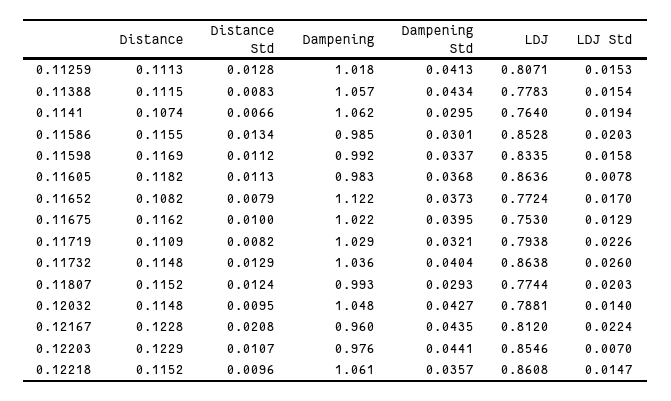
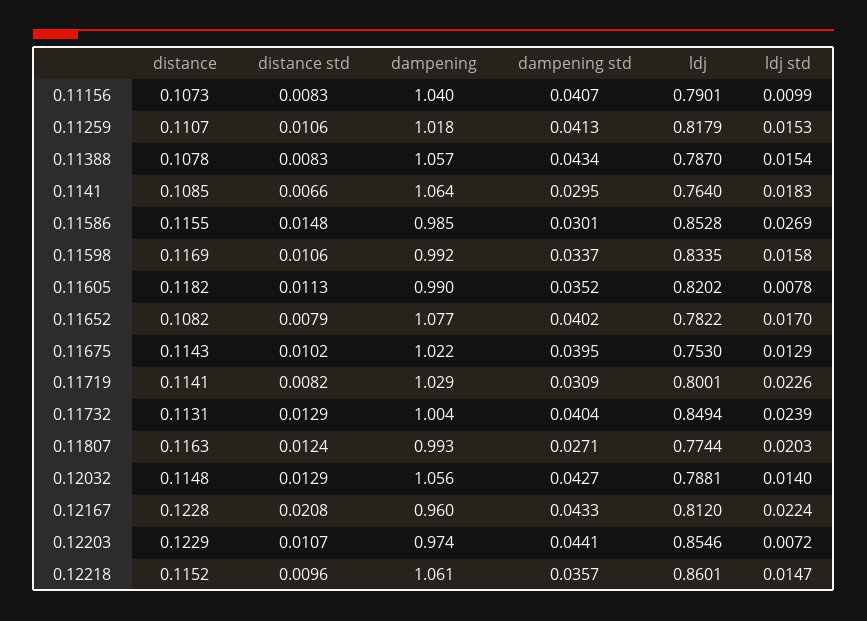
Distance, 0.11259: 0.1113 -> 0.1107
Distance Std, 0.11259: 0.0128 -> 0.0106
LDJ, 0.11259: 0.8071 -> 0.8179
Distance, 0.11388: 0.1115 -> 0.1078
LDJ, 0.11388: 0.7783 -> 0.787
Distance, 0.1141: 0.1074 -> 0.1085
Dampening, 0.1141: 1.062 -> 1.064
LDJ Std, 0.1141: 0.0194 -> 0.0183
Distance Std, 0.11586: 0.0134 -> 0.0148
LDJ Std, 0.11586: 0.0203 -> 0.0269
Distance Std, 0.11598: 0.0112 -> 0.0106
Dampening, 0.11605: 0.983 -> 0.99
Dampening Std, 0.11605: 0.0368 -> 0.0352
LDJ, 0.11605: 0.8636 -> 0.8202
Dampening, 0.11652: 1.122 -> 1.077
Dampening Std, 0.11652: 0.0373 -> 0.0402
LDJ, 0.11652: 0.7724 -> 0.7822
Distance, 0.11675: 0.1162 -> 0.1143
Distance Std, 0.11675: 0.01 -> 0.0102
Distance, 0.11719: 0.1109 -> 0.1141
Dampening Std, 0.11719: 0.0321 -> 0.0309
LDJ, 0.11719: 0.7938 -> 0.8001
Distance, 0.11732: 0.1148 -> 0.1131
Dampening, 0.11732: 1.036 -> 1.004
LDJ, 0.11732: 0.8638 -> 0.8494
LDJ Std, 0.11732: 0.026 -> 0.0239
Distance, 0.11807: 0.1152 -> 0.1163
Dampening Std, 0.11807: 0.0293 -> 0.0271
Distance Std, 0.12032: 0.0095 -> 0.0129
Dampening, 0.12032: 1.048 -> 1.056
Dampening Std, 0.12167: 0.0435 -> 0.0433
Dampening, 0.12203: 0.976 -> 0.974
LDJ Std, 0.12203: 0.007 -> 0.0072
LDJ, 0.12218: 0.8608 -> 0.8601
Distance, 0.11156: none -> 0.1073
Distance Std, 0.11156: none -> 0.0083
Dampening, 0.11156: none -> 1.04
Dampening Std, 0.11156: none -> 0.0407
LDJ, 0.11156: none -> 0.7901
LDJ Std, 0.11156: none -> 0.0099

